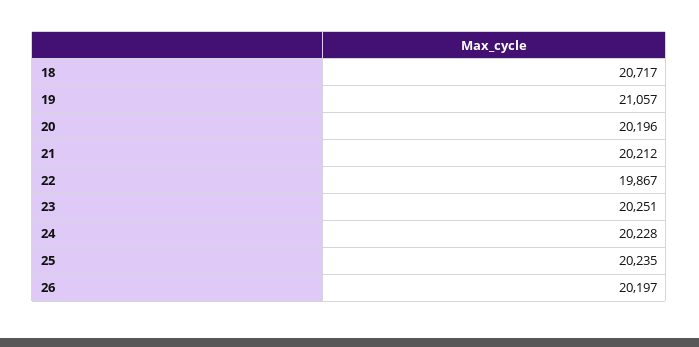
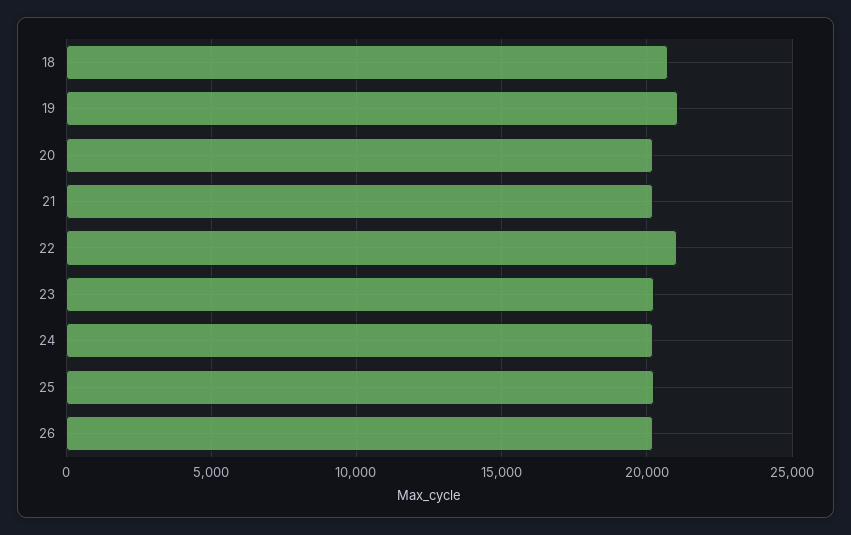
22: 19867 -> 21000

